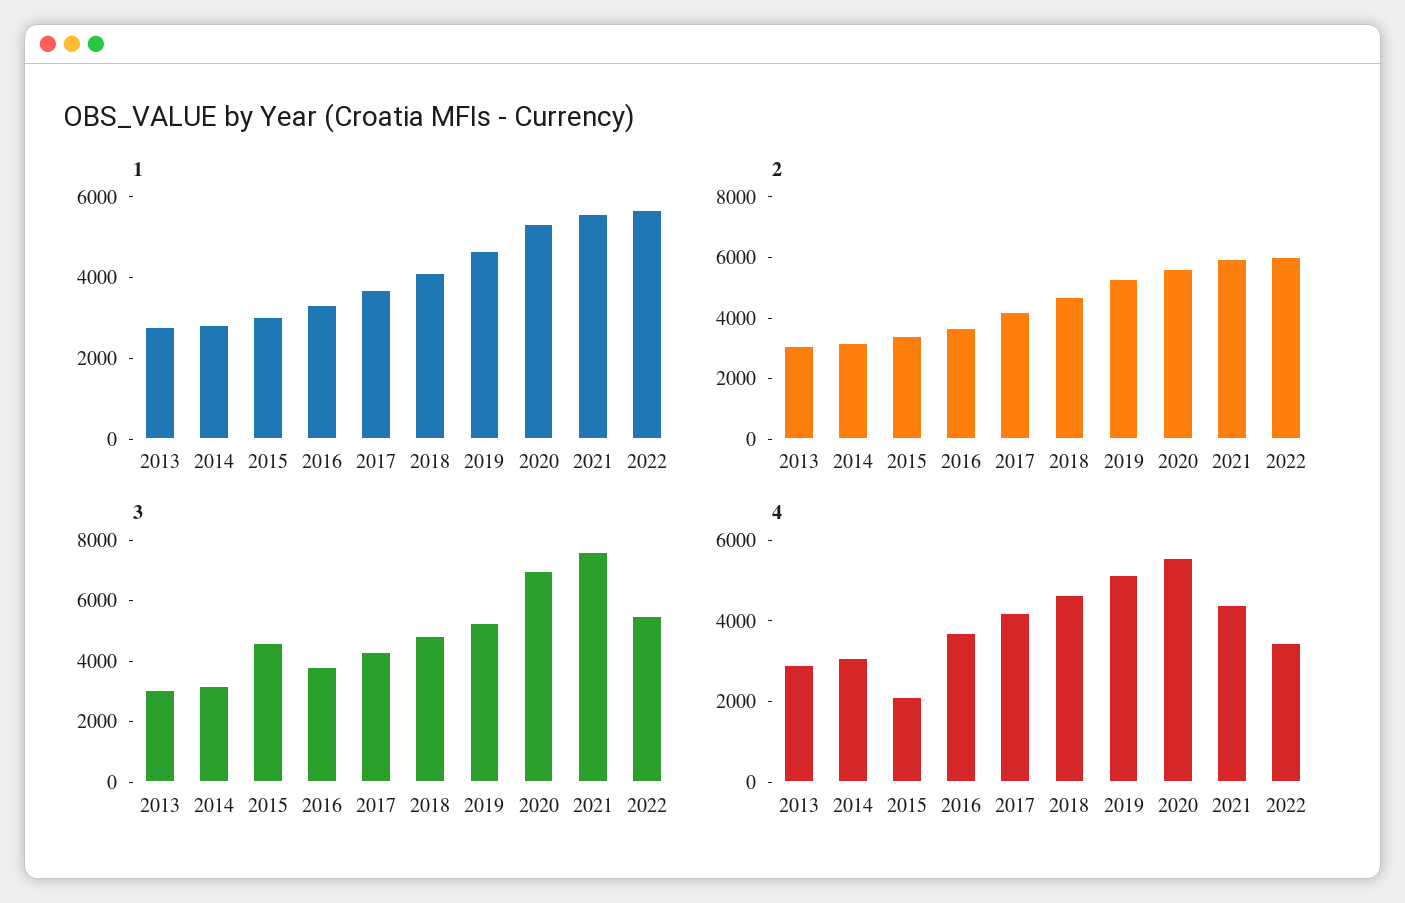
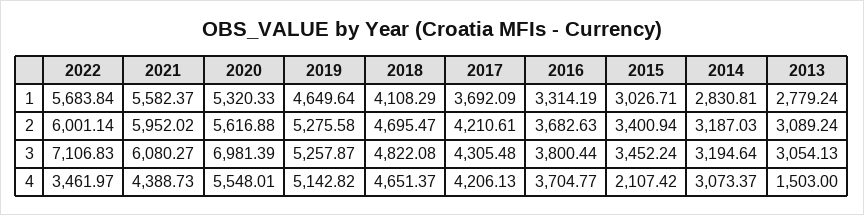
3, 2015: 4500 -> 3452.24
3, 2021: 7500 -> 6080.27
3, 2022: 5500 -> 7106.83
4, 2013: 3000 -> 1503

